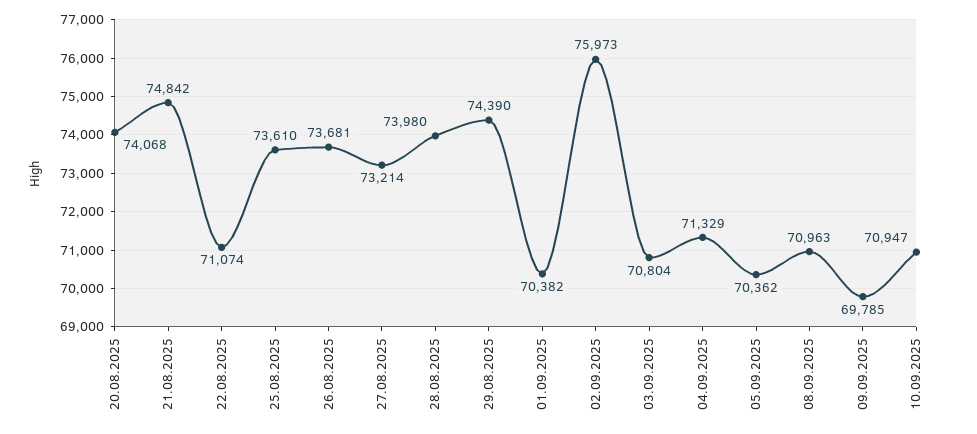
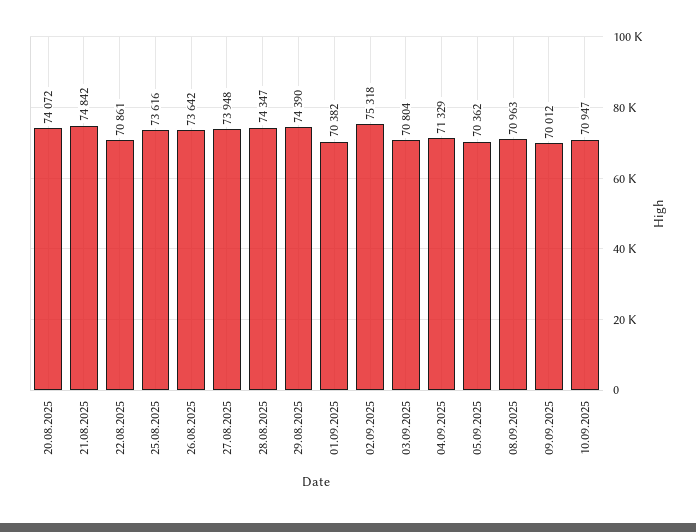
20.08.2025: 74068 -> 74072
22.08.2025: 71074 -> 70861
25.08.2025: 73610 -> 73616
26.08.2025: 73681 -> 73642
27.08.2025: 73214 -> 73948
28.08.2025: 73980 -> 74347
02.09.2025: 75973 -> 75318
09.09.2025: 69785 -> 70012

